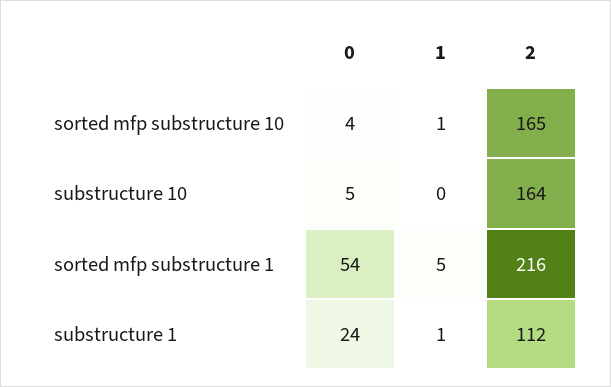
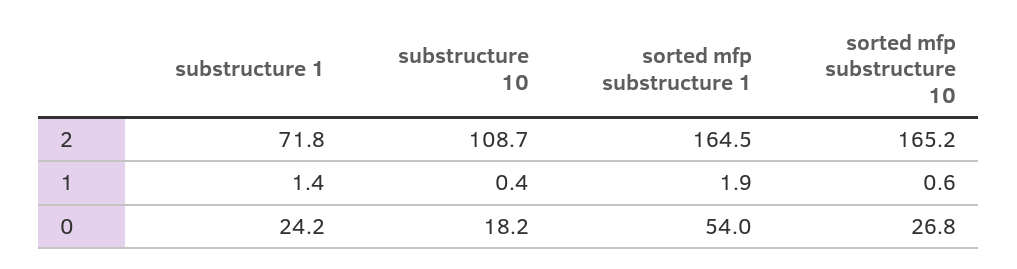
0, sorted mfp substructure 10: 4 -> 26.8
0, substructure 10: 5 -> 18.2
2, substructure 10: 164 -> 108.7
1, sorted mfp substructure 1: 5 -> 1.9
2, sorted mfp substructure 1: 216 -> 164.5
2, substructure 1: 112 -> 71.8

